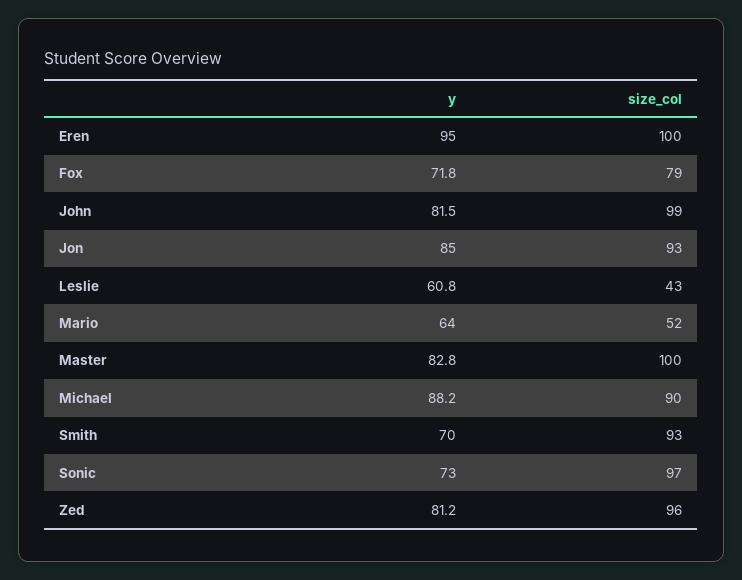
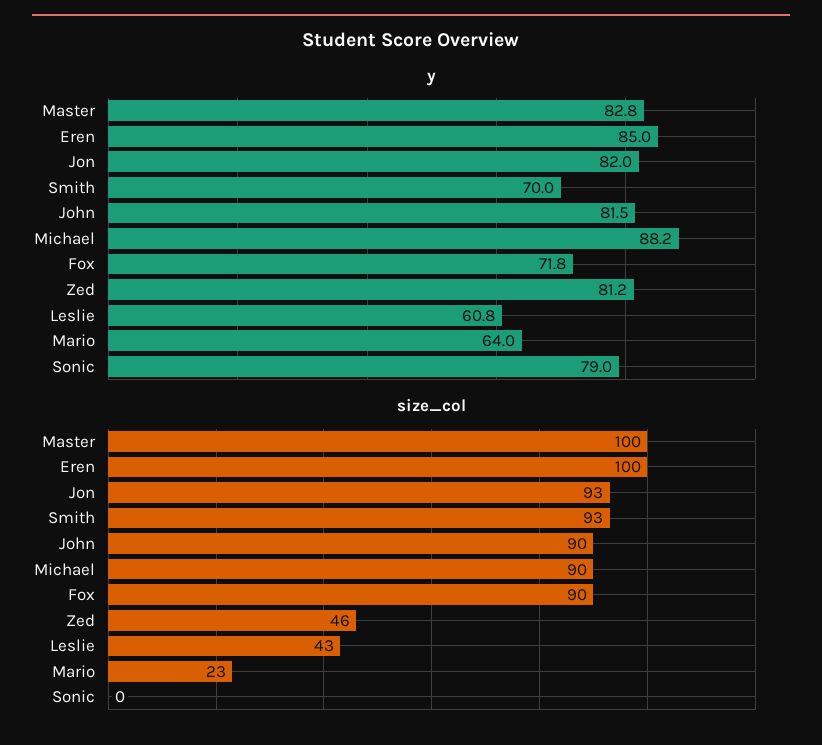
y, Eren: 95 -> 85
size_col, Fox: 79 -> 90
size_col, John: 99 -> 90
y, Jon: 85 -> 82
size_col, Mario: 52 -> 23
y, Sonic: 73 -> 79
size_col, Sonic: 97 -> 0
size_col, Zed: 96 -> 46

